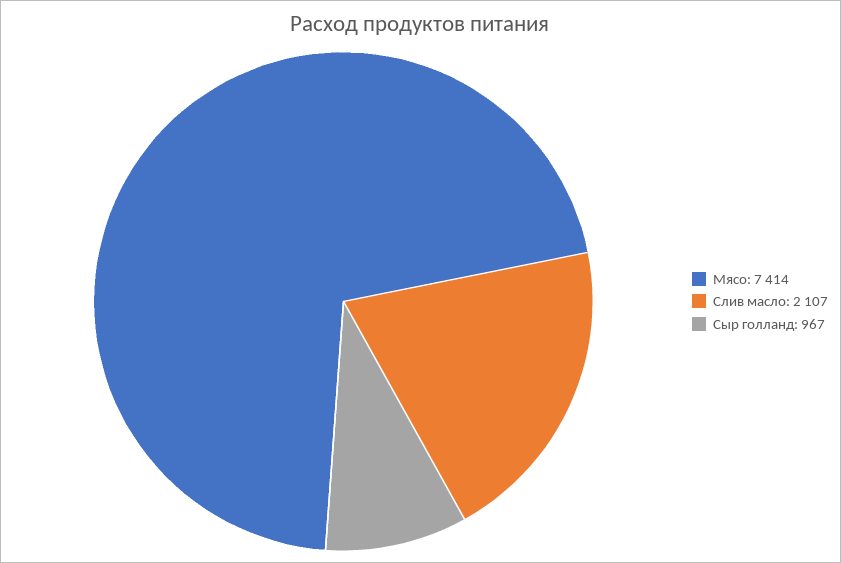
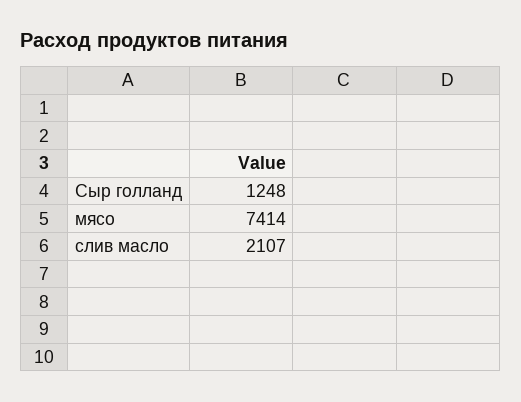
Сыр голланд: 967 -> 1248

